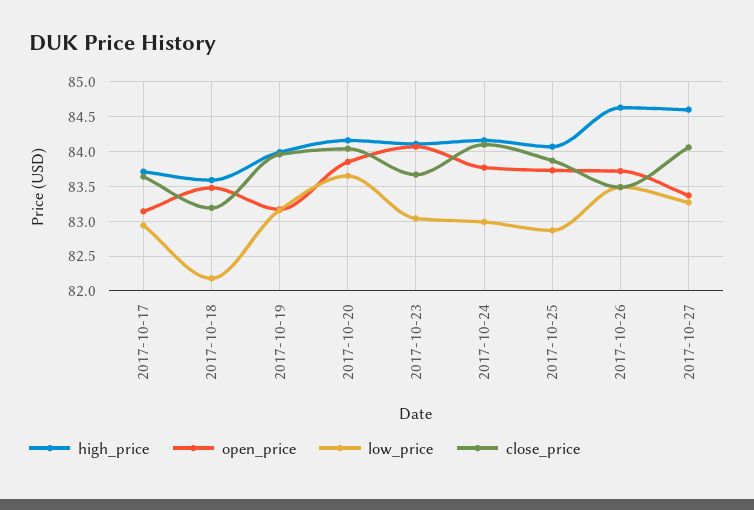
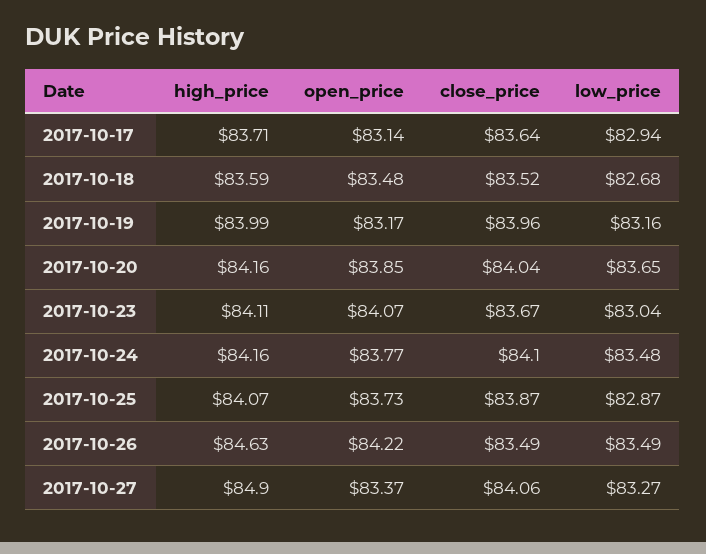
low_price, 2017-10-18: 82.2 -> 82.68
close_price, 2017-10-18: 83.2 -> 83.52
low_price, 2017-10-24: 83 -> 83.48
open_price, 2017-10-26: 83.7 -> 84.22
high_price, 2017-10-27: 84.6 -> 84.9

